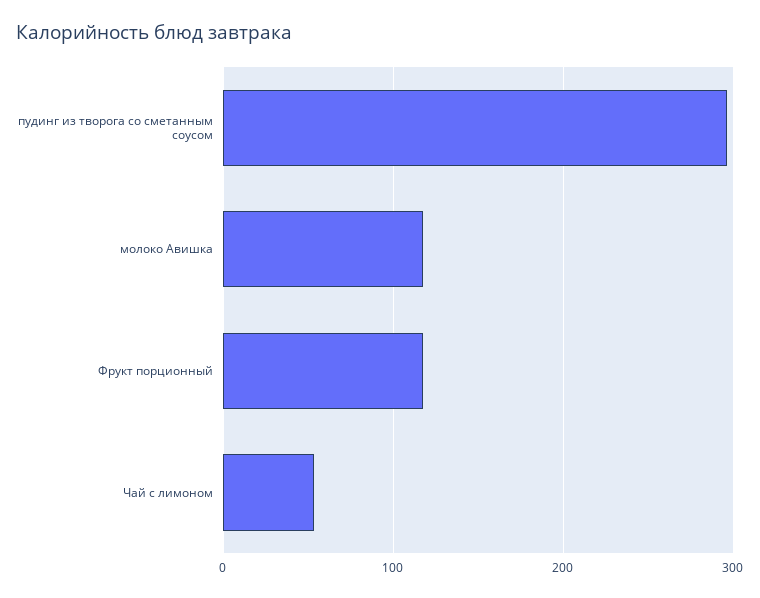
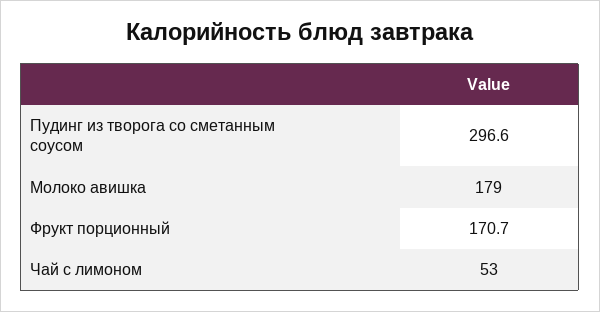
молоко Авишка: 120 -> 179
Фрукт порционный: 120 -> 170.7

